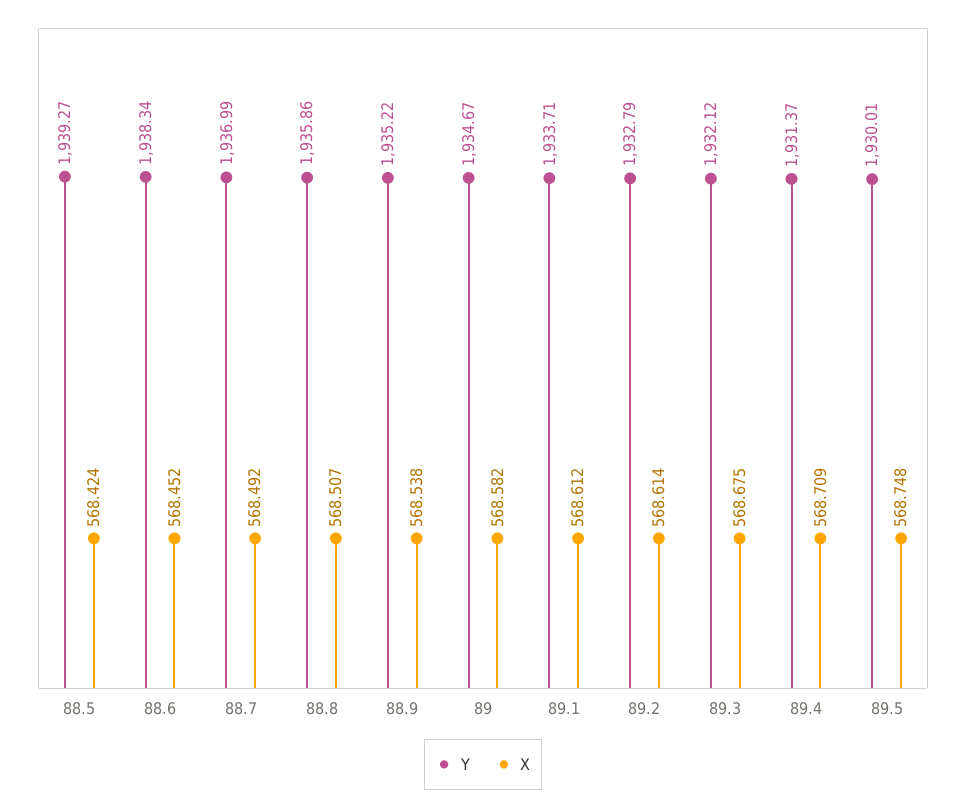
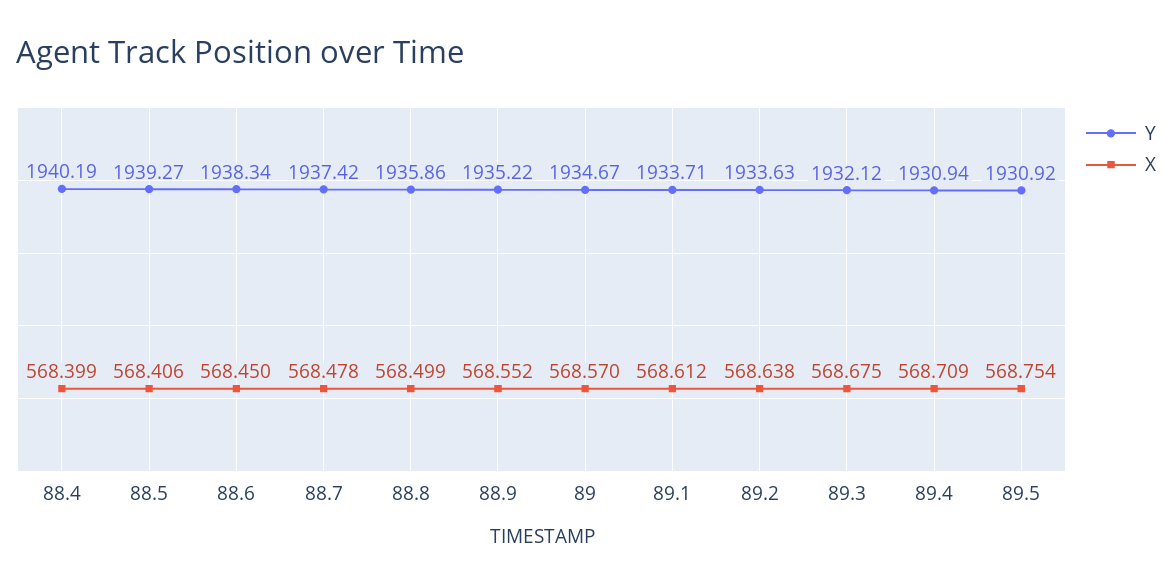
X, 88.5: 568.424 -> 568.406
X, 88.6: 568.452 -> 568.45
Y, 88.7: 1936.99 -> 1937.42
X, 88.7: 568.492 -> 568.478
X, 88.8: 568.507 -> 568.499
X, 88.9: 568.538 -> 568.552
X, 89: 568.582 -> 568.57
Y, 89.2: 1932.79 -> 1933.63
X, 89.2: 568.614 -> 568.638
Y, 89.4: 1931.37 -> 1930.94
Y, 89.5: 1930.01 -> 1930.92
X, 89.5: 568.748 -> 568.754
Y, 88.4: none -> 1940.19
X, 88.4: none -> 568.399

